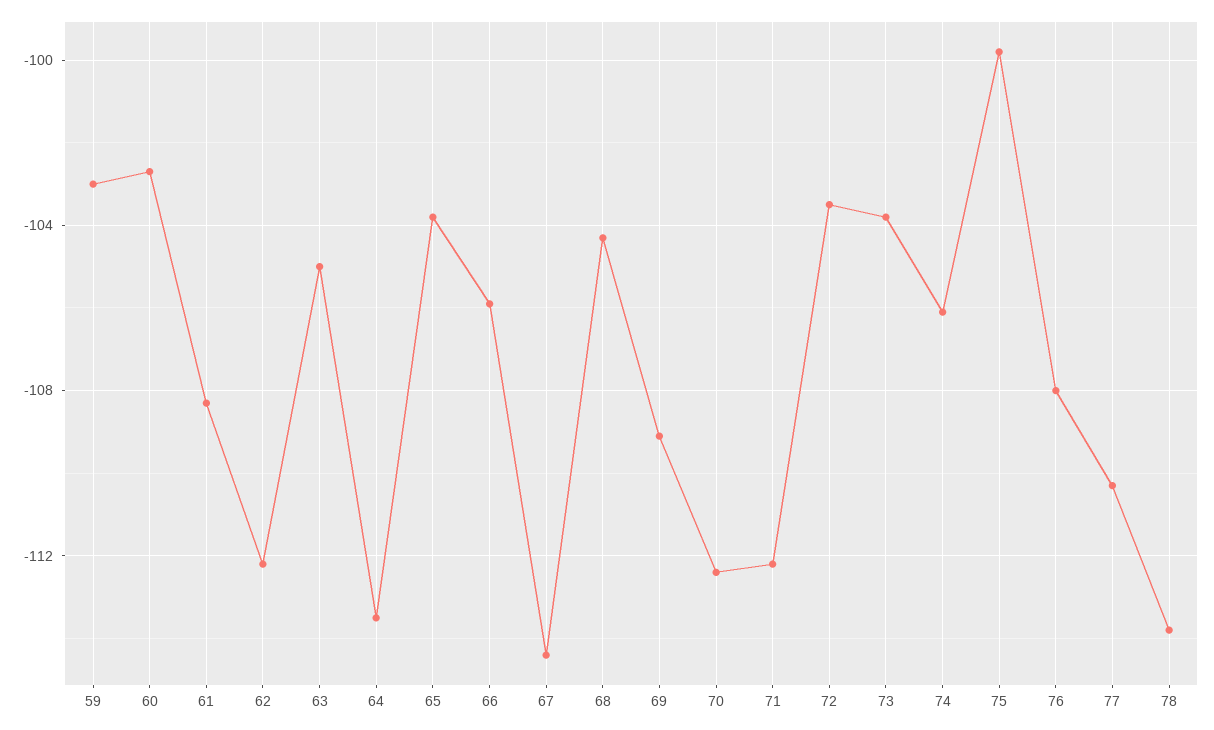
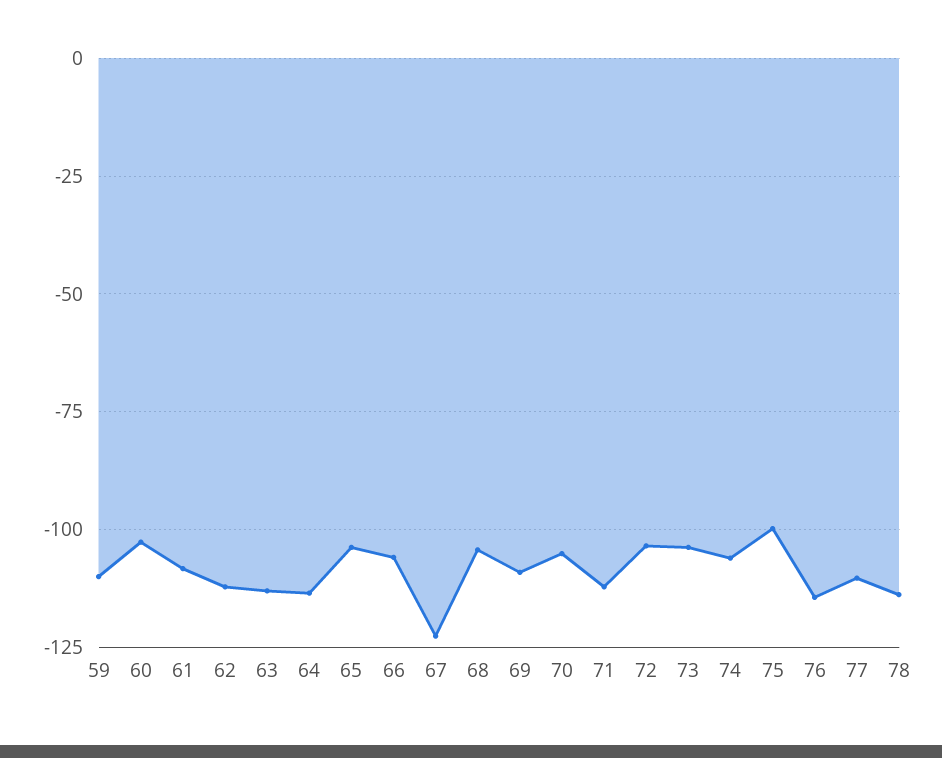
59: -103 -> -110
63: -105 -> -112.5
67: -114.5 -> -122.5
70: -112.5 -> -105
76: -108 -> -115

